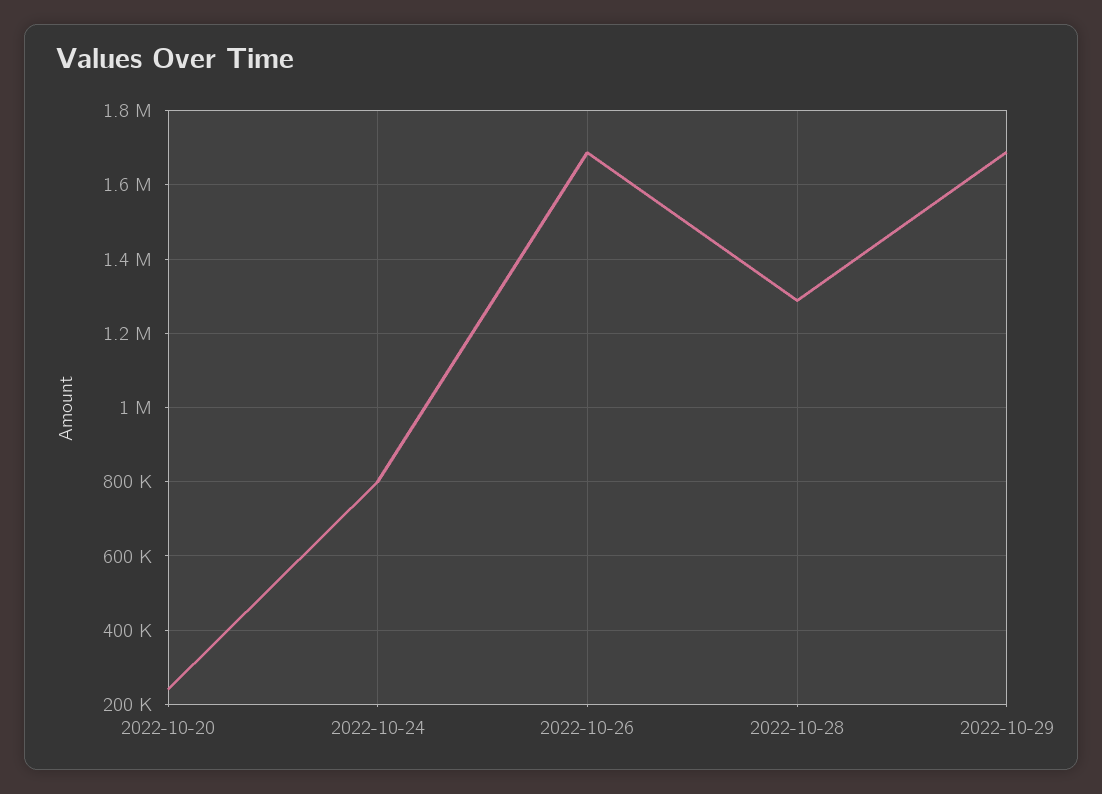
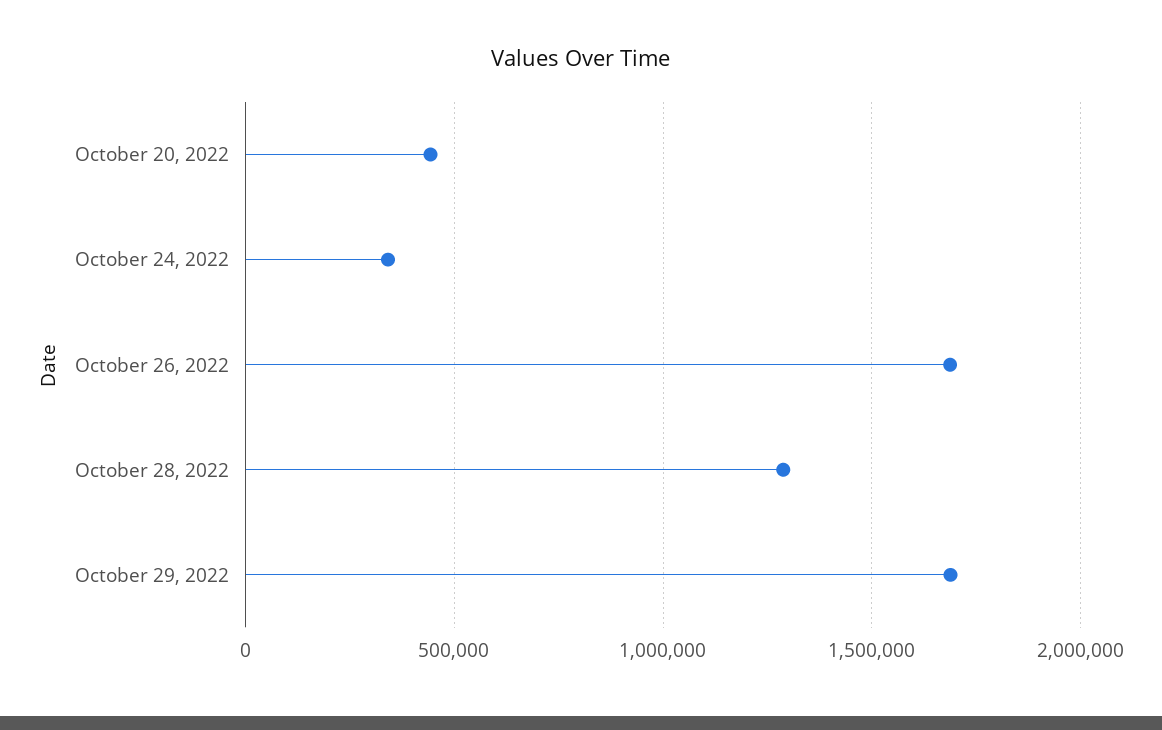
2022-10-20: 240000 -> 450000
2022-10-24: 800000 -> 350000

